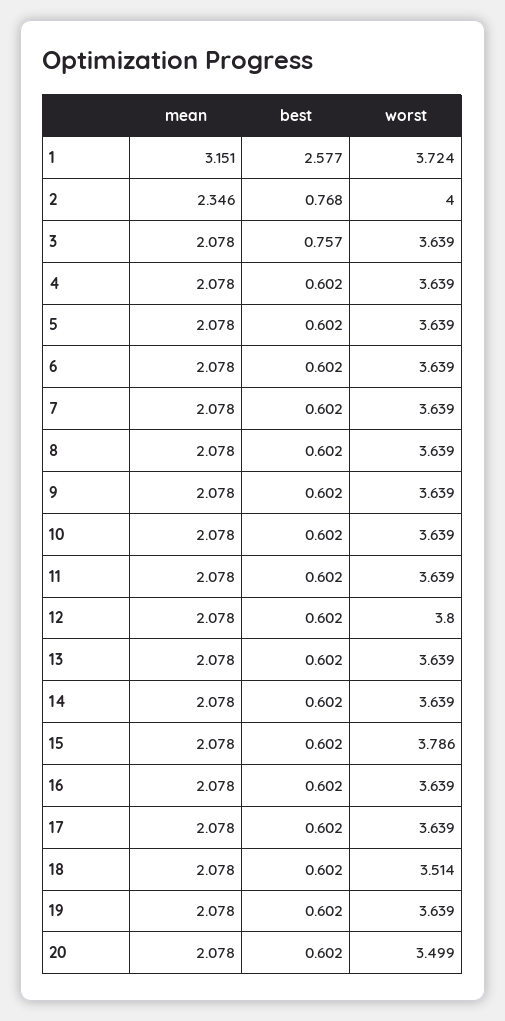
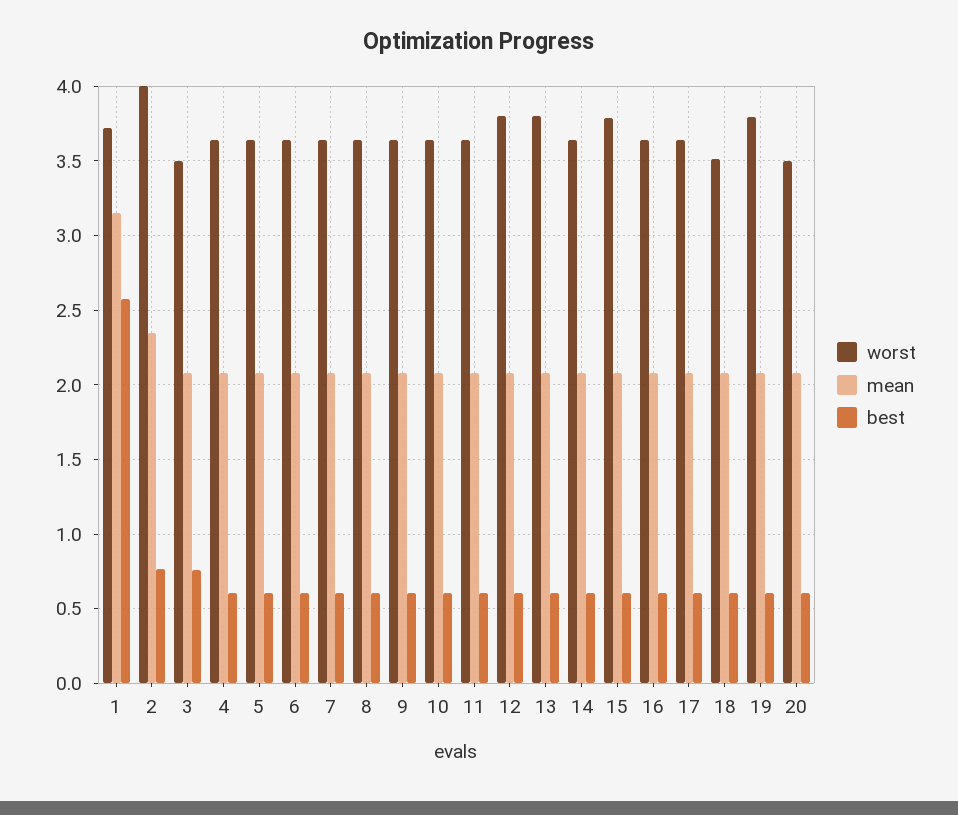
worst, 3: 3.639 -> 3.5
worst, 13: 3.639 -> 3.8
worst, 19: 3.639 -> 3.8

